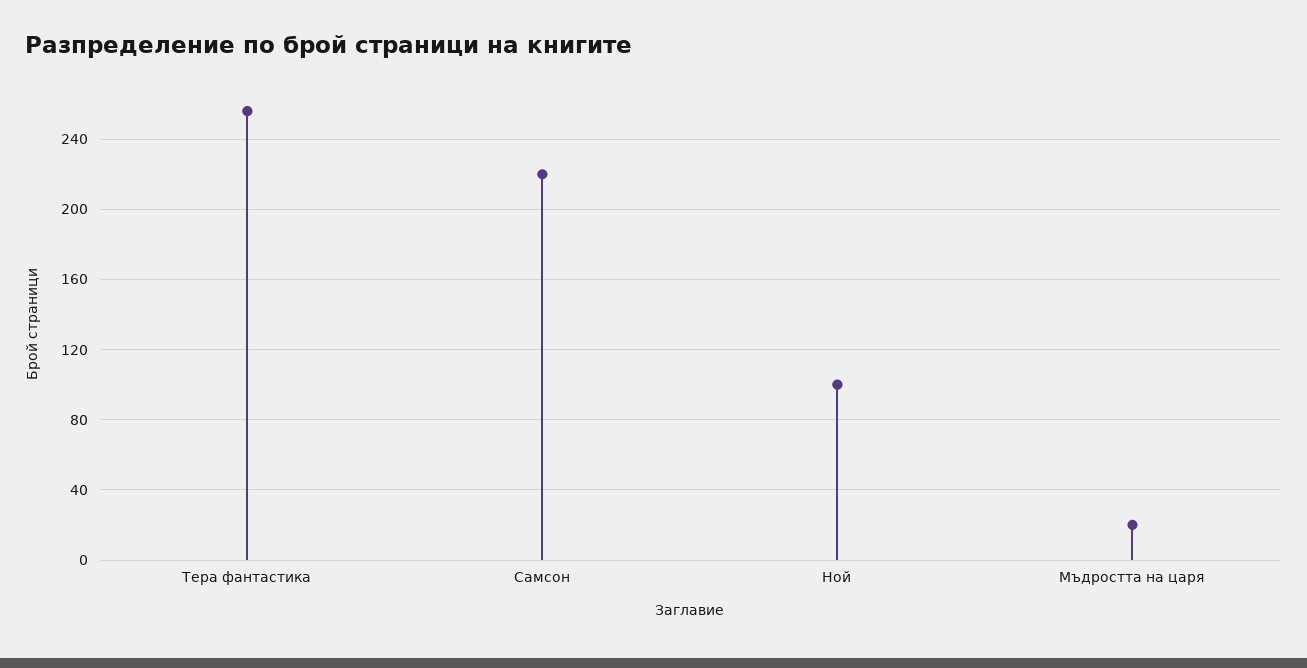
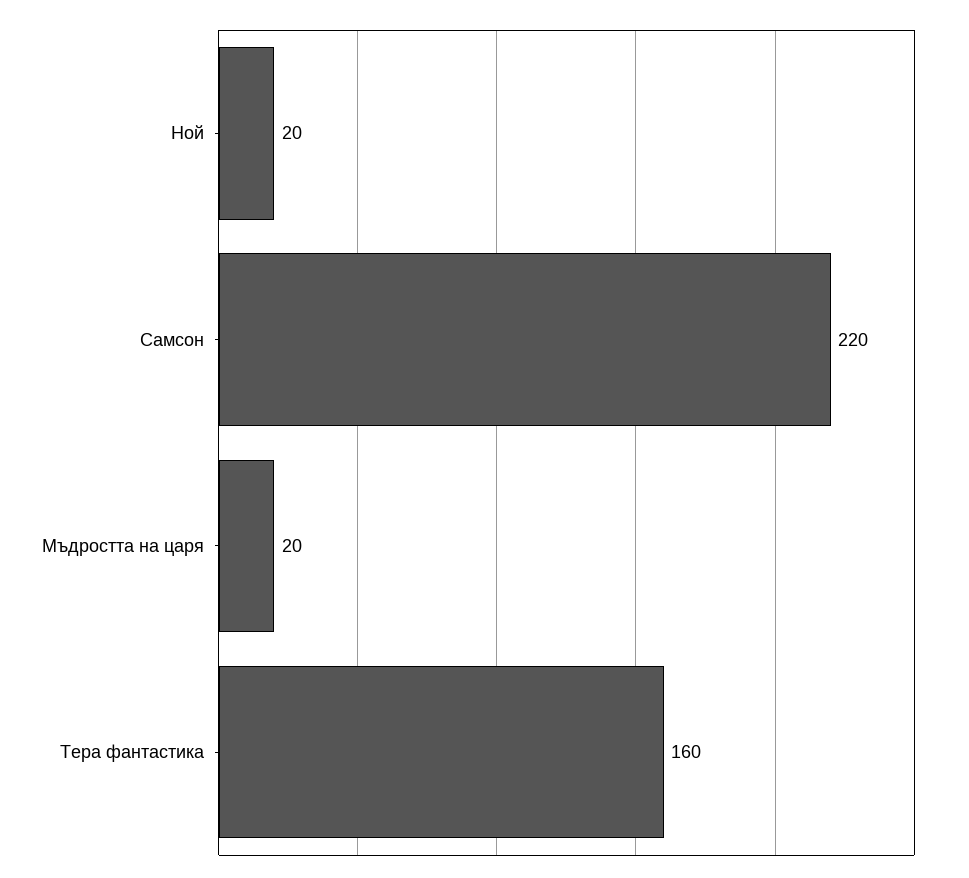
Тера фантастика: 255 -> 160
Ной: 100 -> 20

